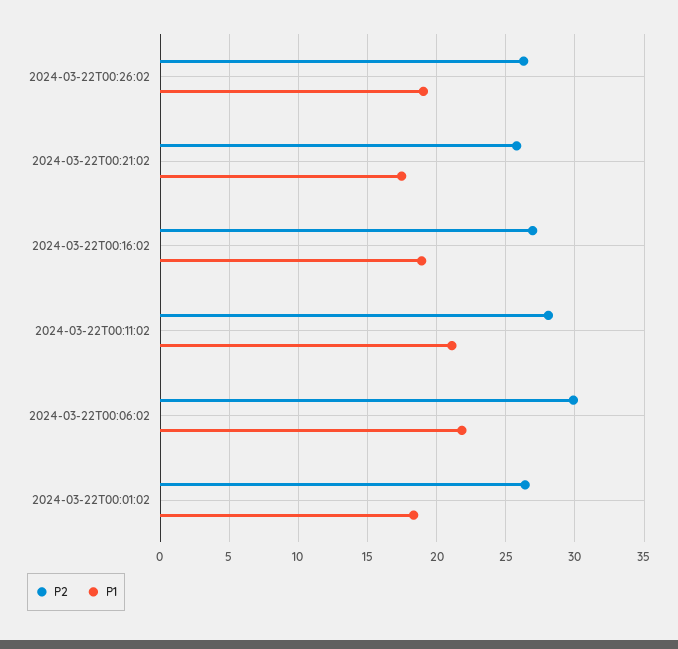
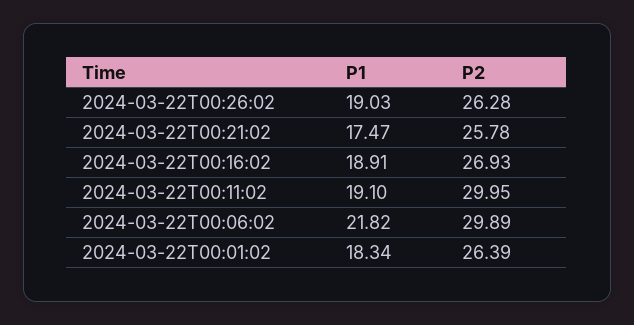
P2, 2024-03-22T00:11:02: 28 -> 29.95
P1, 2024-03-22T00:11:02: 21 -> 19.1

